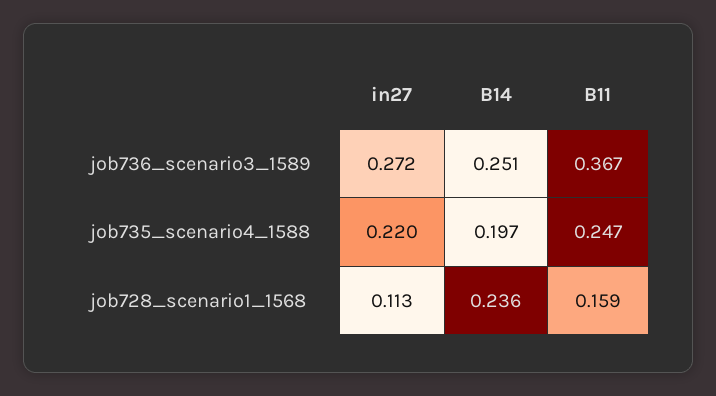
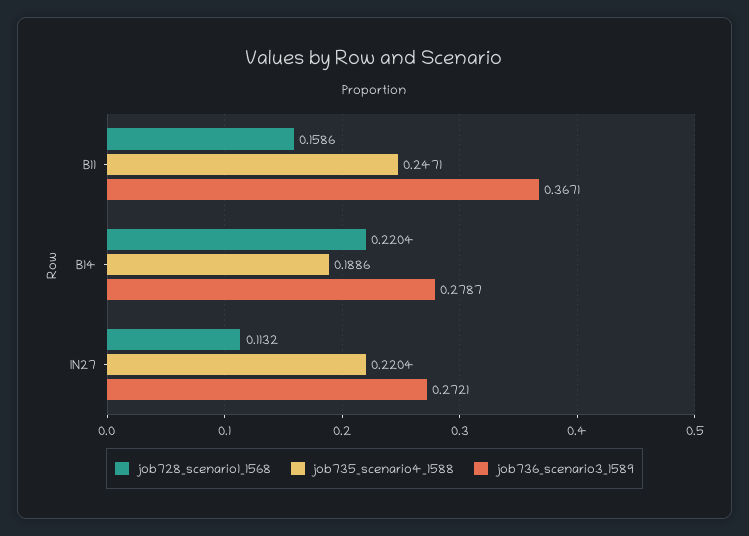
job736_scenario3_1589, B14: 0.251 -> 0.2787
job735_scenario4_1588, B14: 0.197 -> 0.1886
job728_scenario1_1568, B14: 0.236 -> 0.2204

